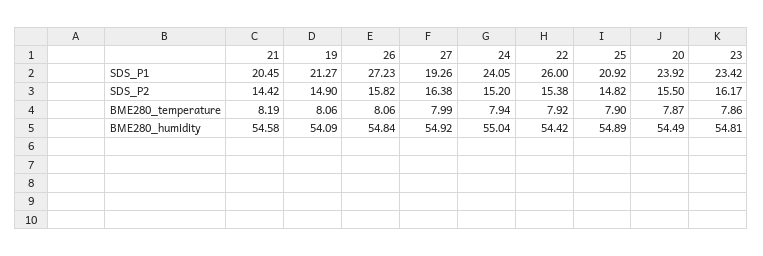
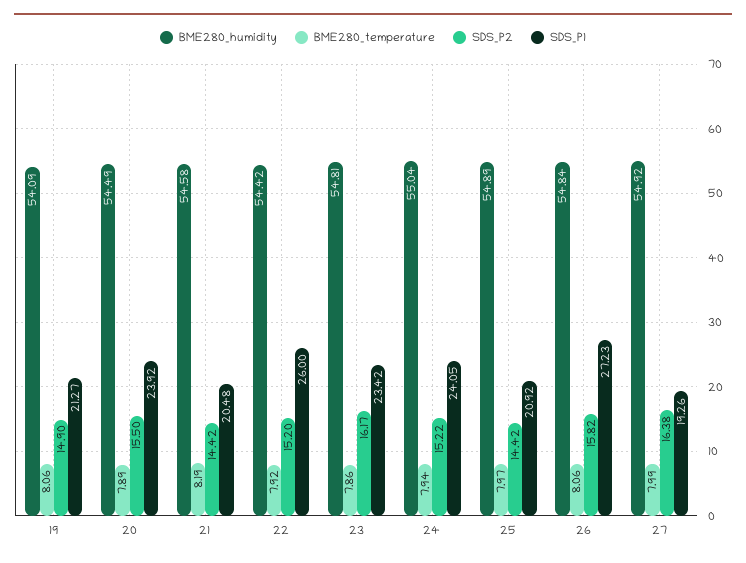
SDS_P1, 21: 20.45 -> 20.48
SDS_P2, 24: 15.2 -> 15.22
SDS_P2, 22: 15.38 -> 15.2
SDS_P2, 25: 14.82 -> 14.42
BME280_temperature, 25: 7.9 -> 7.97
BME280_temperature, 20: 7.87 -> 7.89

